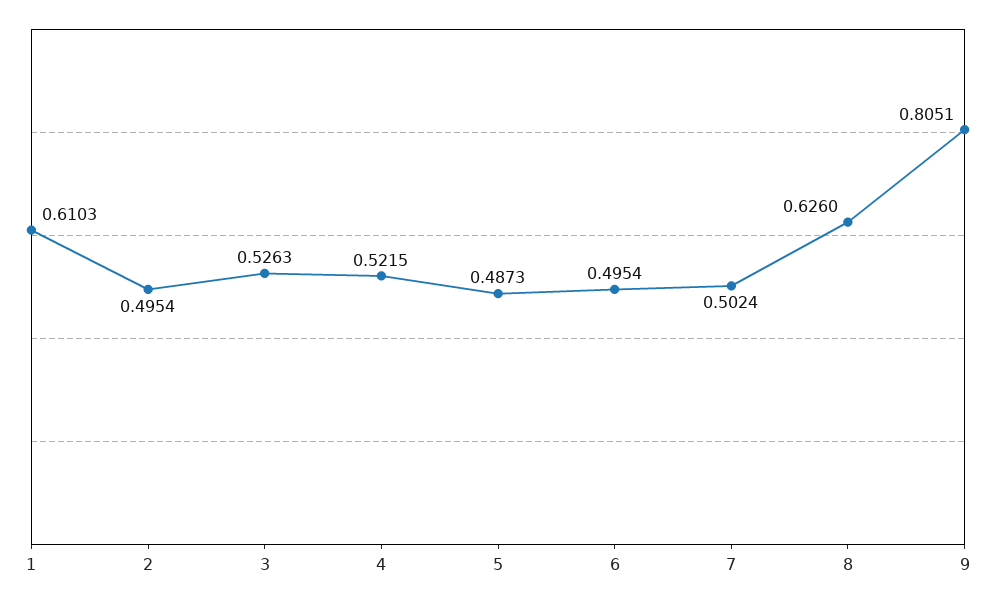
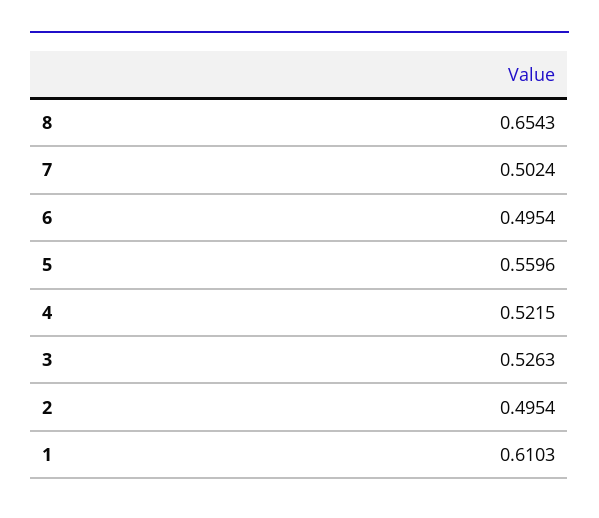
5: 0.4873 -> 0.5596
8: 0.626 -> 0.6543
9: 0.8051 -> none

